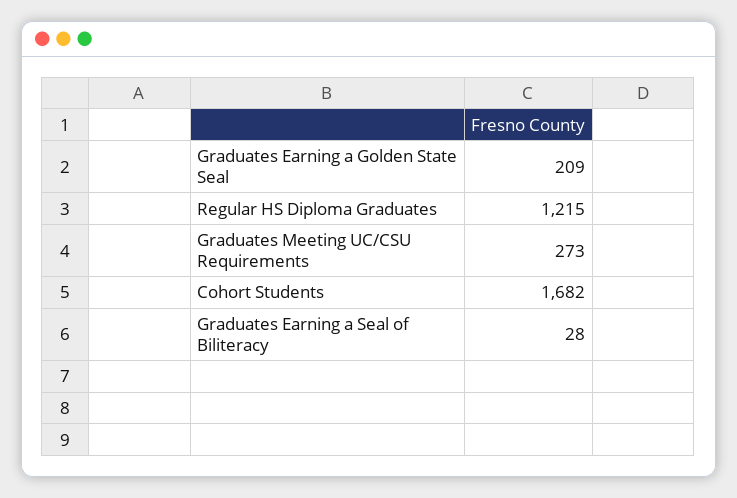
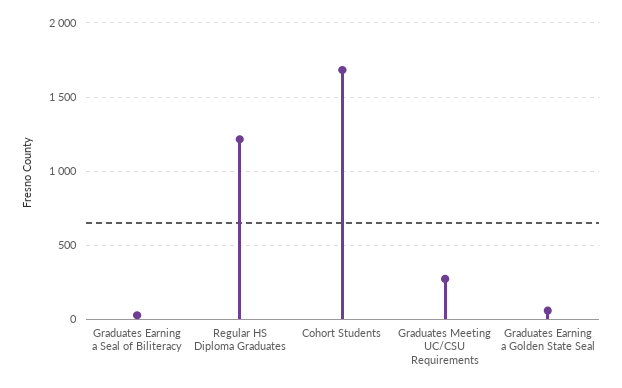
Graduates Earning a Golden State Seal: 209 -> 50

